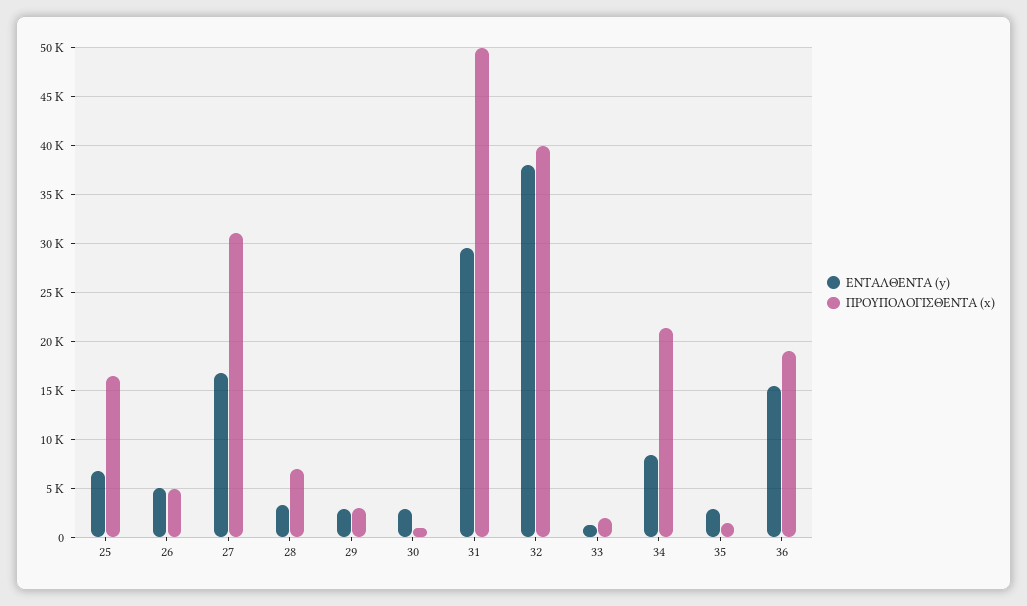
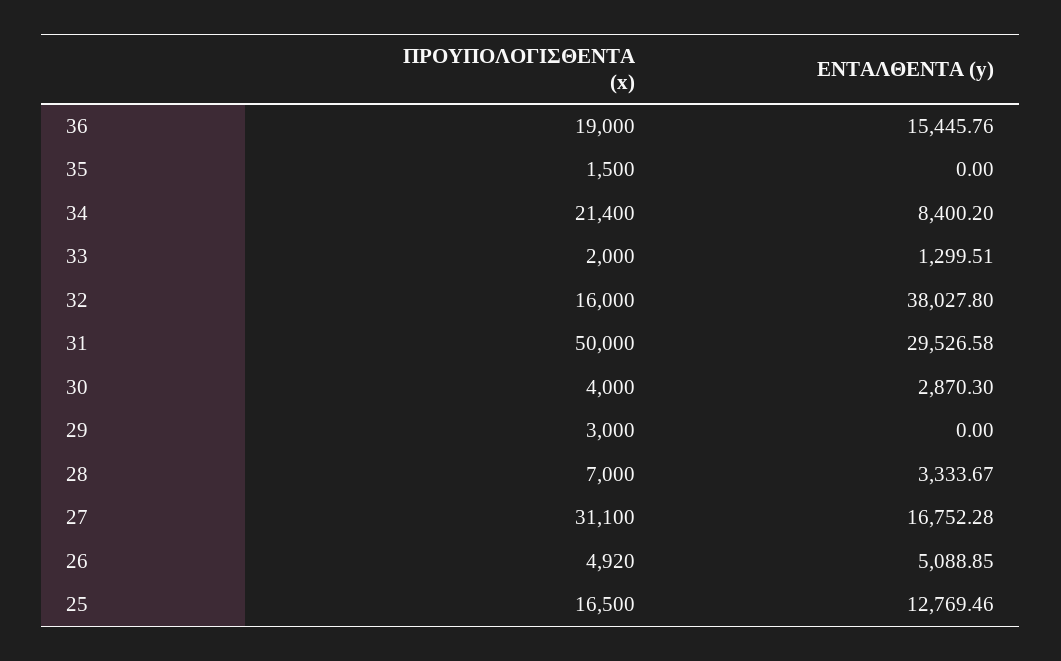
ΕΝΤΑΛΘΕΝΤΑ (y), 25: 7000 -> 12769.46
ΕΝΤΑΛΘΕΝΤΑ (y), 29: 3000 -> 0
ΠΡΟΥΠΟΛΟΓΙΣΘΕΝΤΑ (x), 30: 1000 -> 4000
ΠΡΟΥΠΟΛΟΓΙΣΘΕΝΤΑ (x), 32: 40000 -> 16000
ΕΝΤΑΛΘΕΝΤΑ (y), 35: 3000 -> 0

